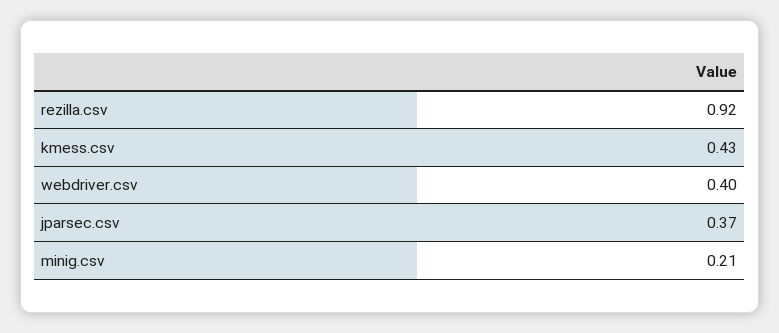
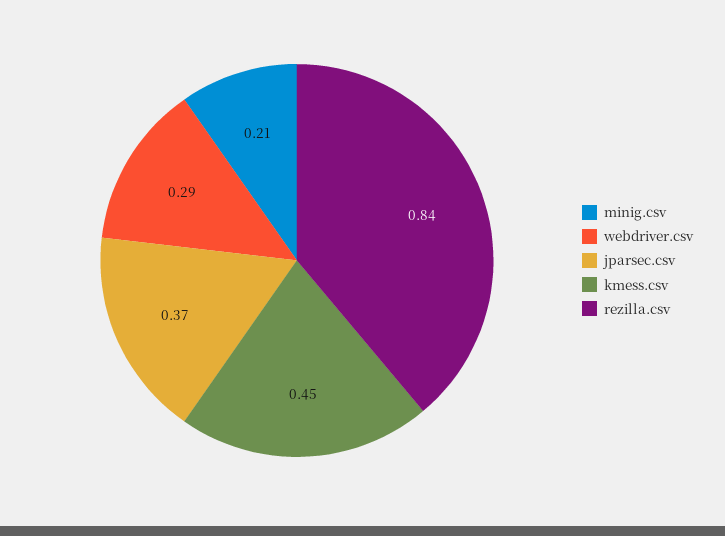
rezilla.csv: 0.92 -> 0.84
kmess.csv: 0.43 -> 0.45
webdriver.csv: 0.4 -> 0.29

